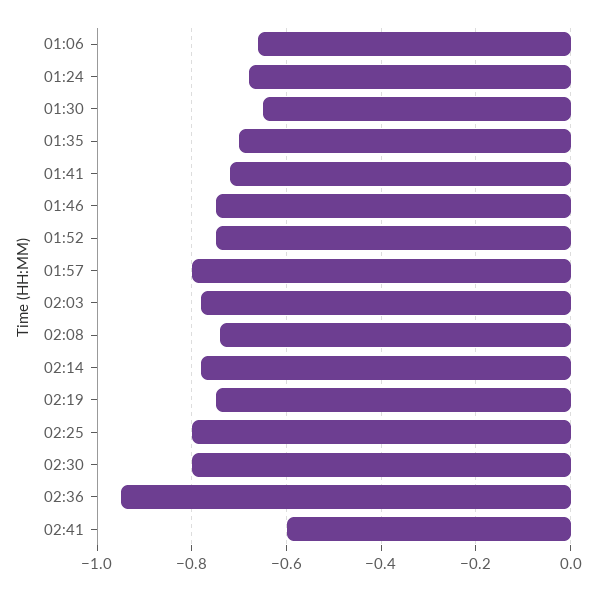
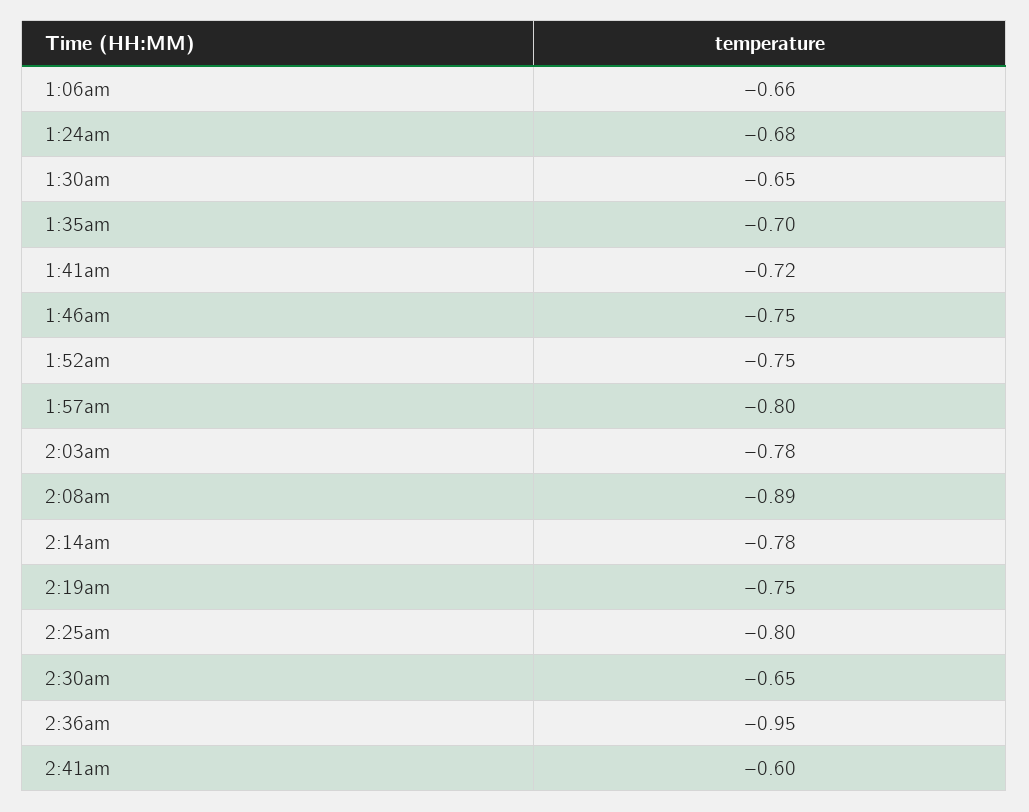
02:08: -0.75 -> -0.89
02:30: -0.8 -> -0.65

